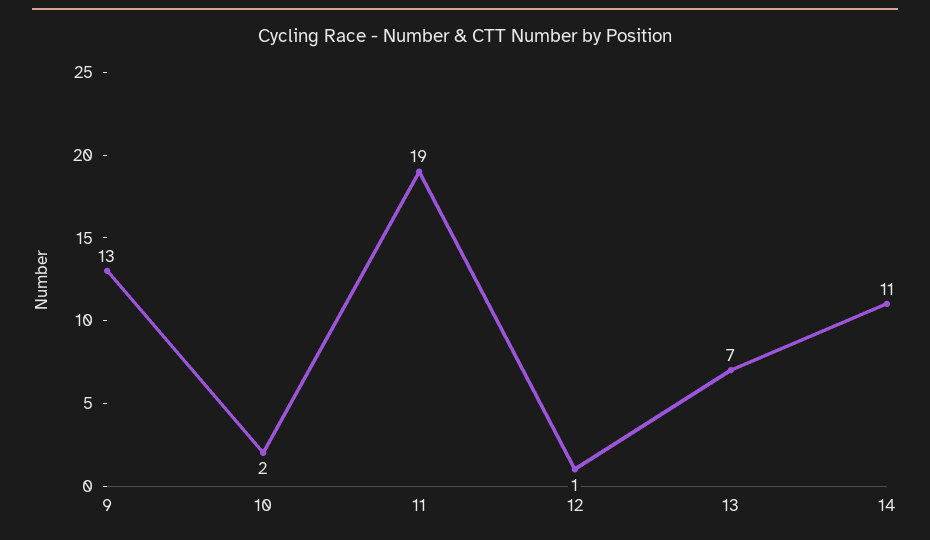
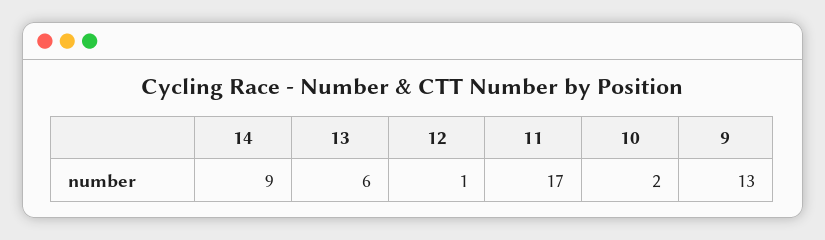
11: 19 -> 17
13: 7 -> 6
14: 11 -> 9

